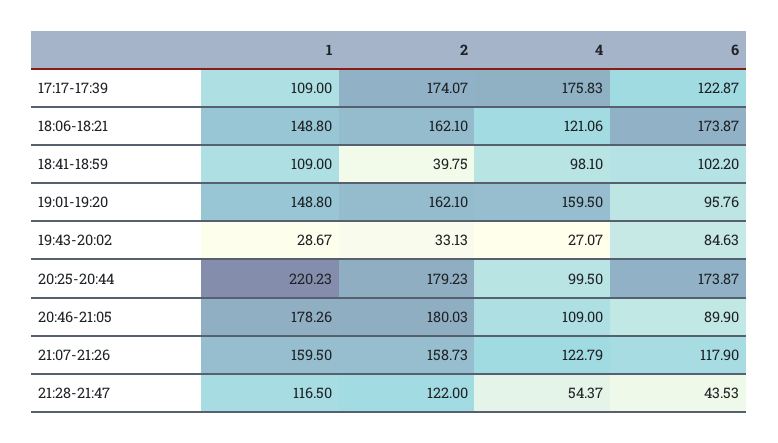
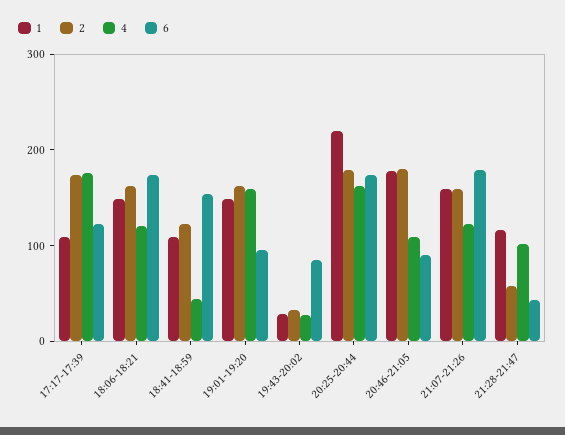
2, 18:41-18:59: 39.75 -> 120
4, 18:41-18:59: 98.1 -> 40
6, 18:41-18:59: 102.2 -> 160
4, 20:25-20:44: 99.5 -> 160
6, 21:07-21:26: 117.9 -> 180
2, 21:28-21:47: 122 -> 60
4, 21:28-21:47: 54.37 -> 100

